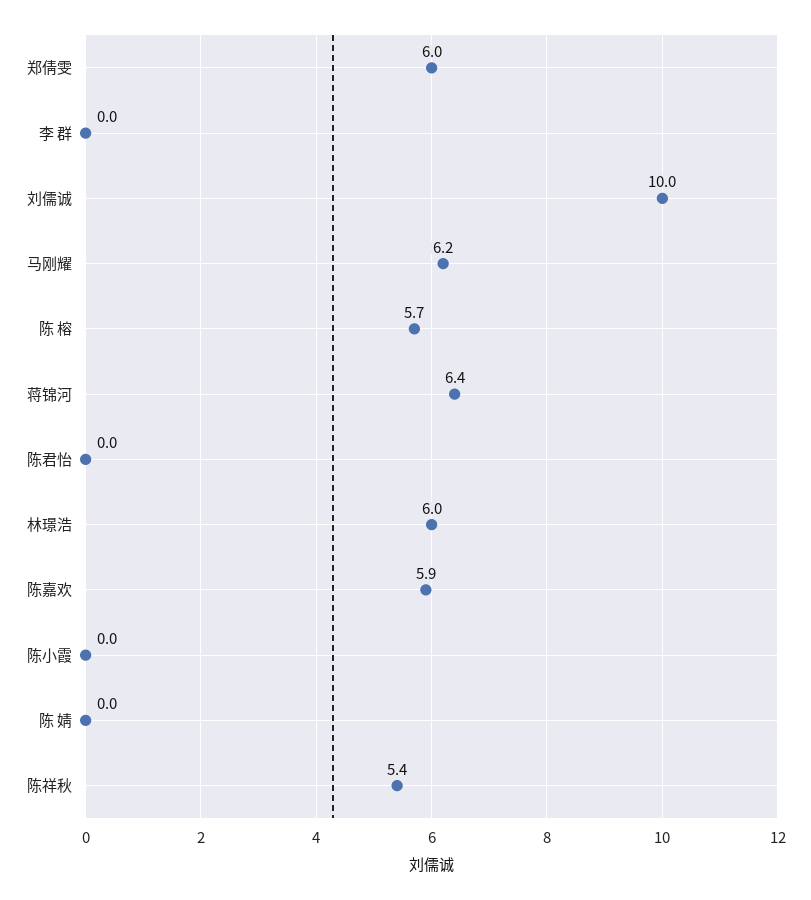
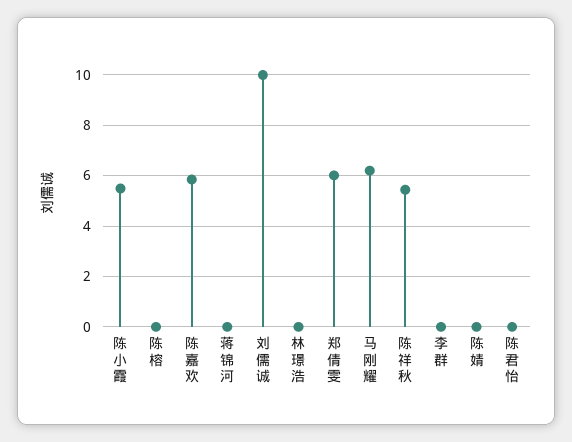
陈 榕: 5.7 -> 0
蒋锦河: 6.4 -> 0
林璟浩: 6 -> 0
陈小霞: 0 -> 5.5

